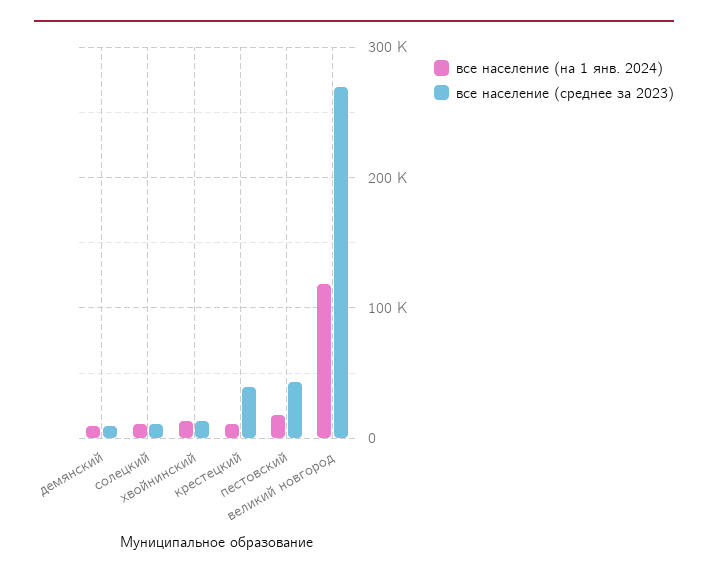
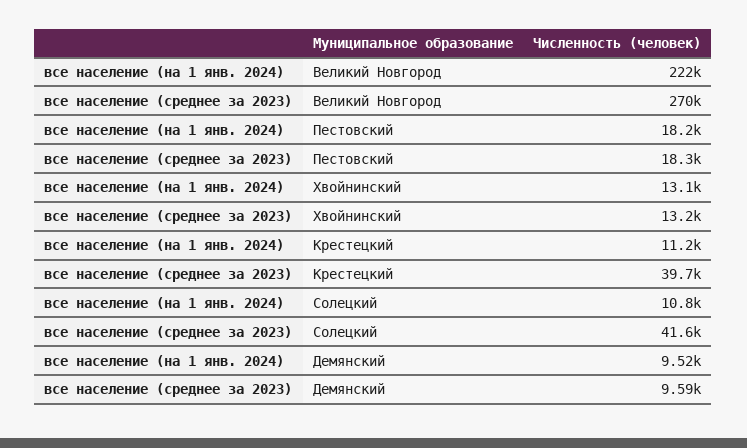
все население (среднее за 2023), солецкий: 10000 -> 41600
все население (среднее за 2023), пестовский: 40000 -> 18300
все население (на 1 янв. 2024), великий новгород: 120000 -> 222000

